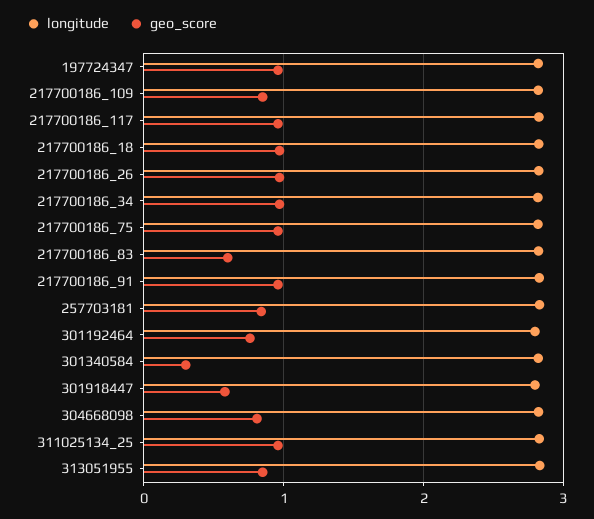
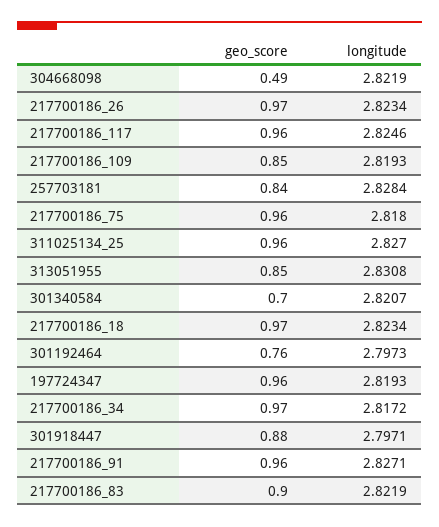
geo_score, 217700186_83: 0.6 -> 0.9
geo_score, 301340584: 0.3 -> 0.7
geo_score, 301918447: 0.6 -> 0.88
geo_score, 304668098: 0.8 -> 0.49

